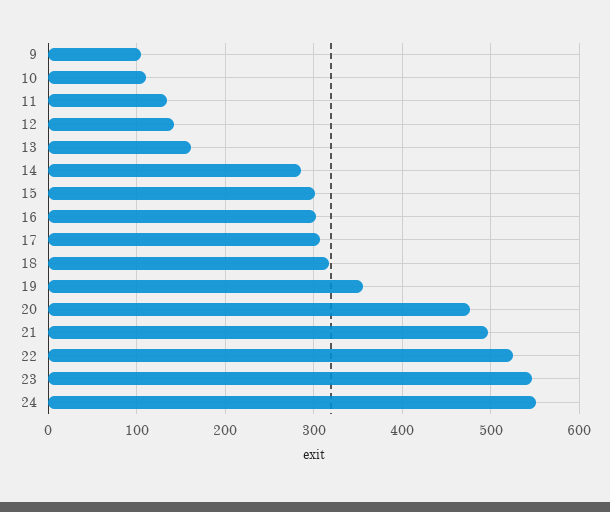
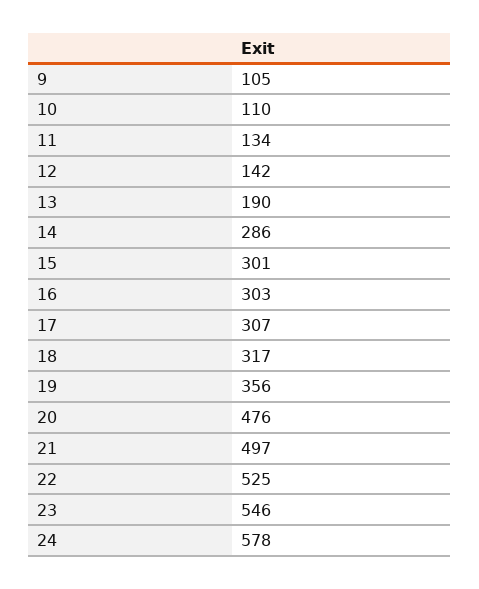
13: 160 -> 190
24: 550 -> 578

